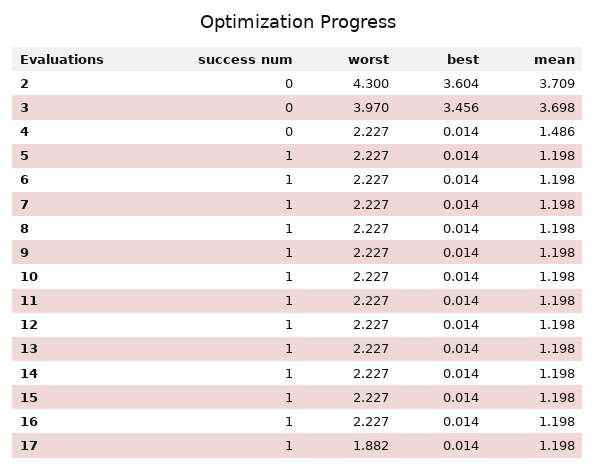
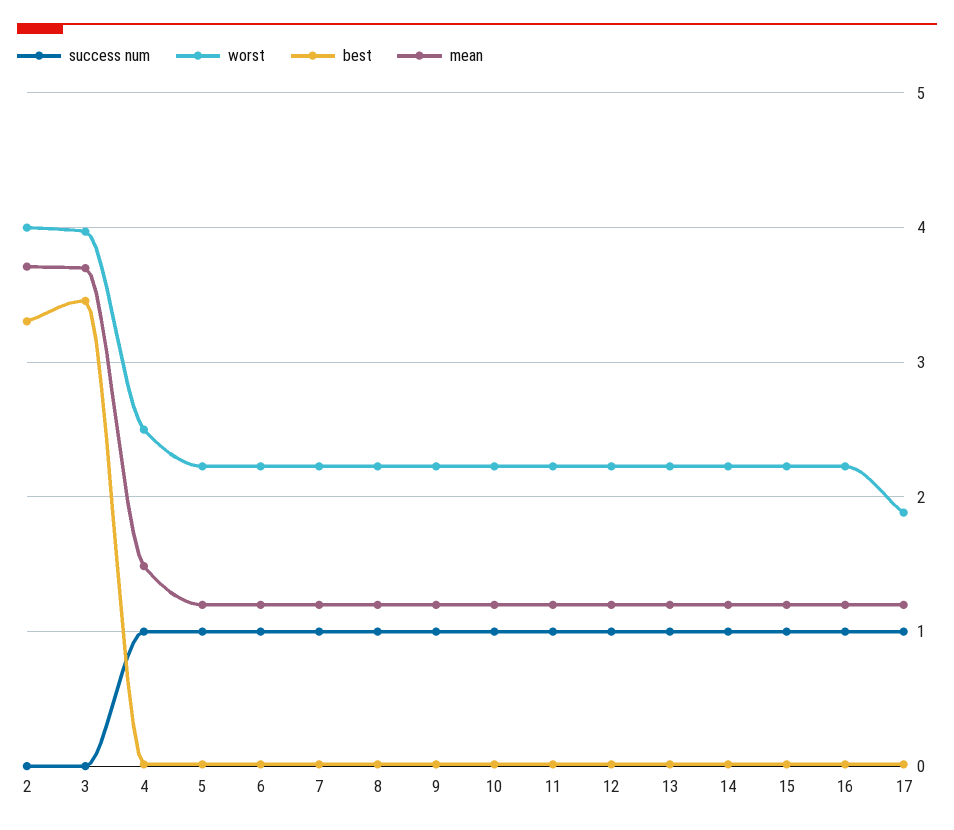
worst, 2: 4.3 -> 4
best, 2: 3.604 -> 3.3
success num, 4: 0 -> 1
worst, 4: 2.227 -> 2.5

